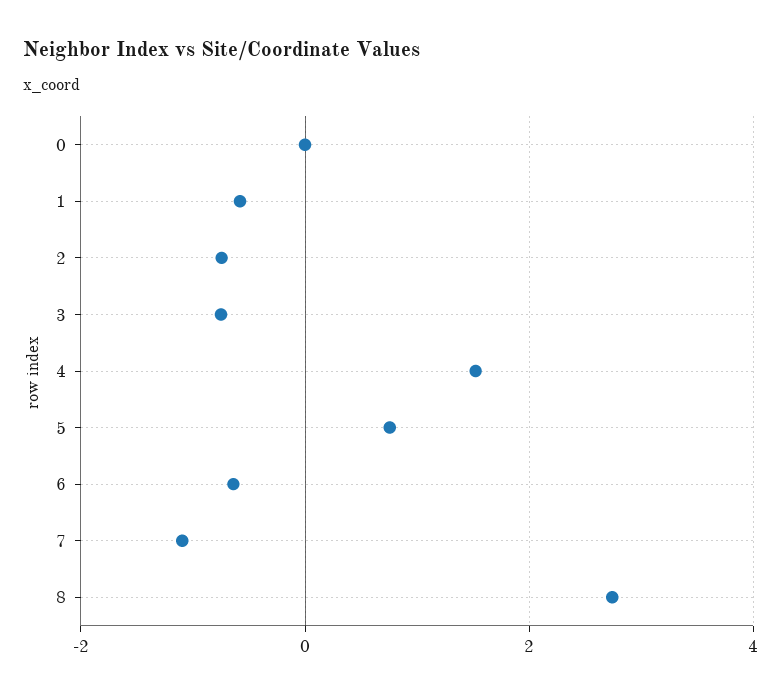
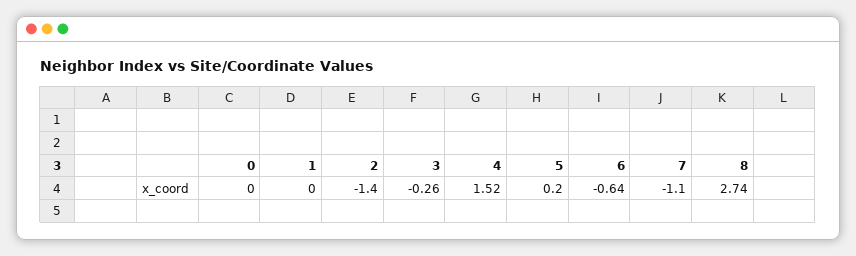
1: -0.6 -> 0
2: -0.8 -> -1.4
3: -0.8 -> -0.26
5: 0.8 -> 0.2

